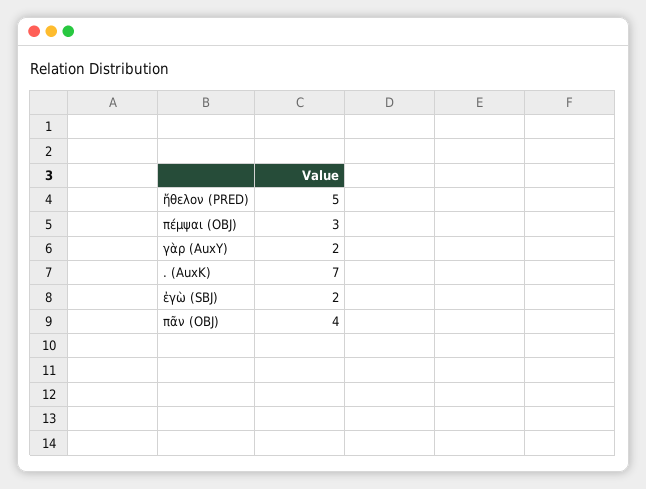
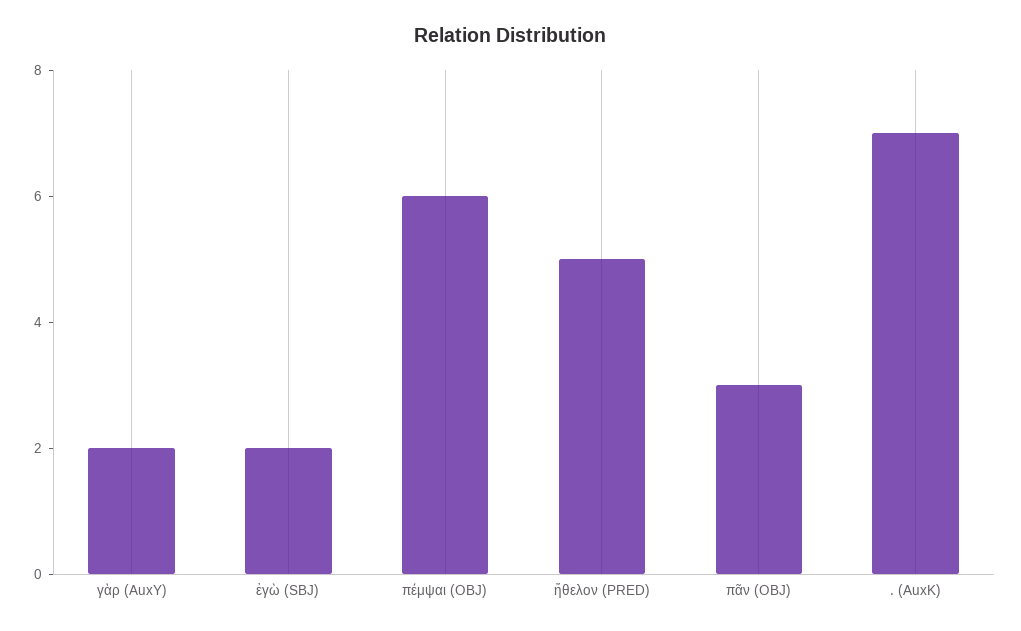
πέμψαι (OBJ): 3 -> 6
πᾶν (OBJ): 4 -> 3

